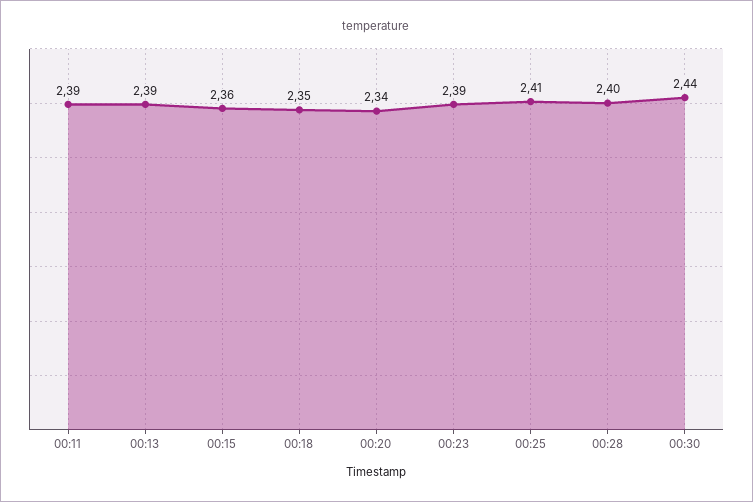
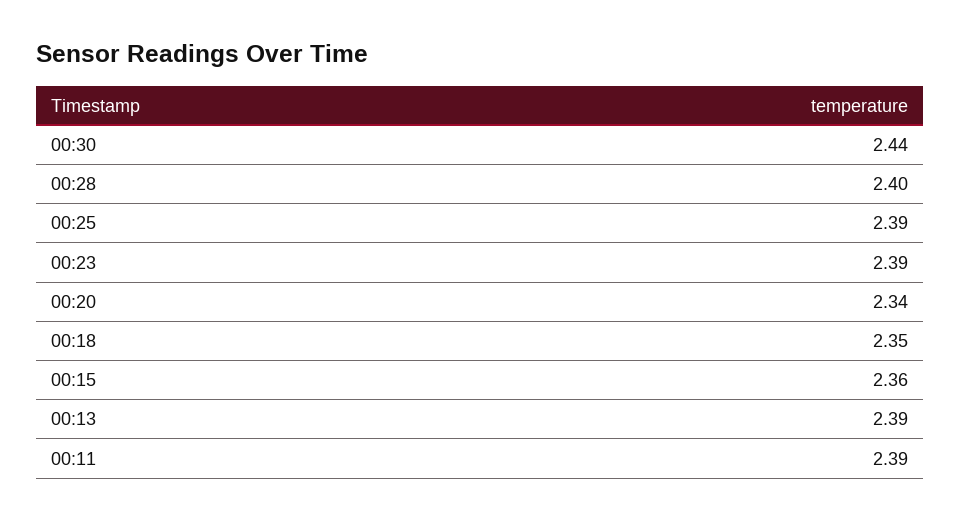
00:25: 2.41 -> 2.39

